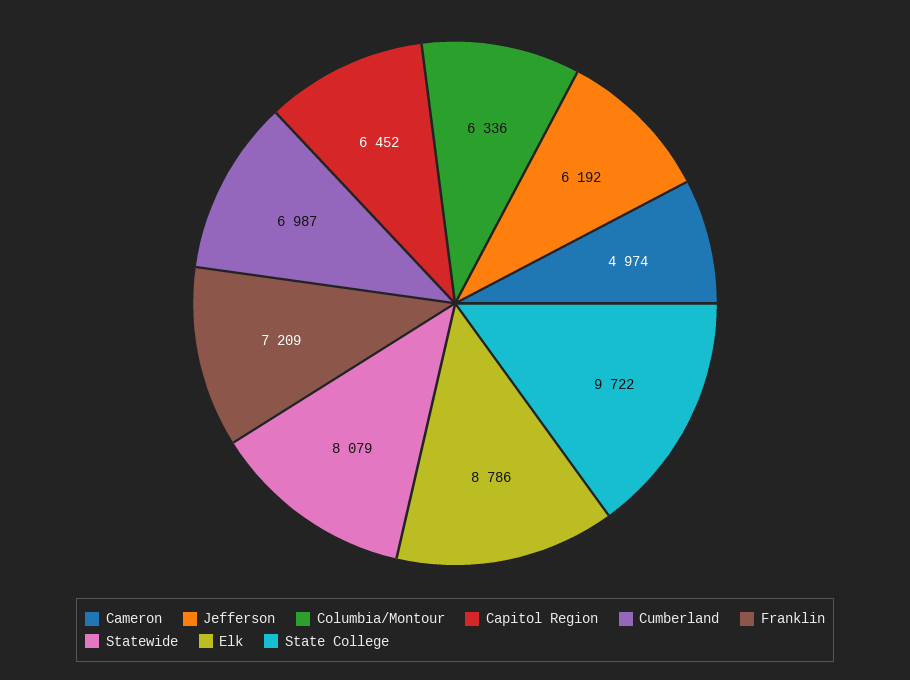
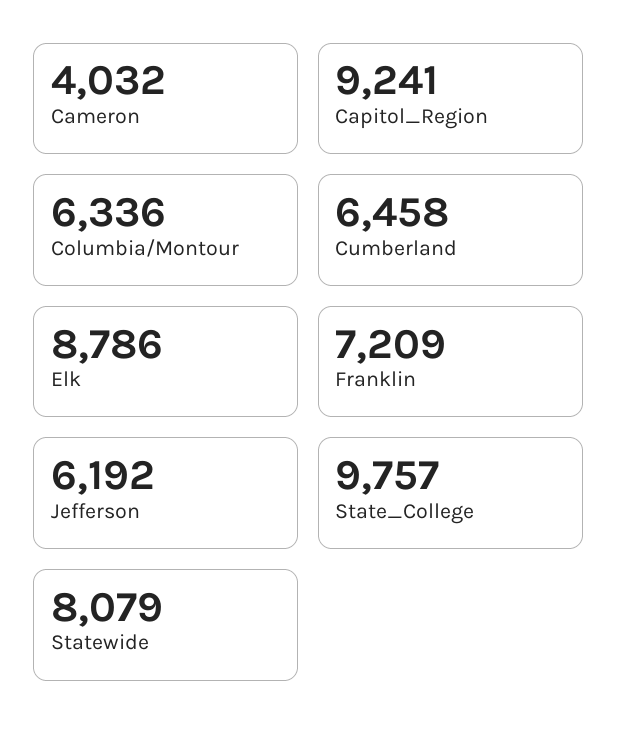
Cameron: 4974 -> 4032
Capitol Region: 6452 -> 9241
Cumberland: 6987 -> 6458
State College: 9722 -> 9757

